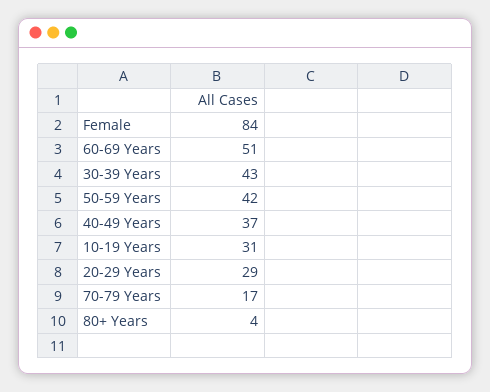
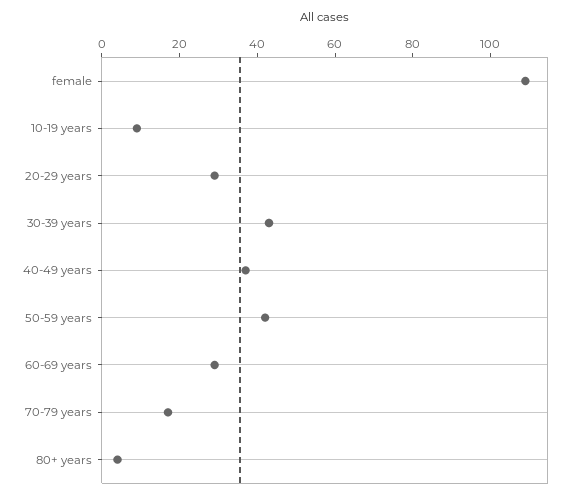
Female: 84 -> 110
60-69 Years: 51 -> 30
10-19 Years: 31 -> 10

